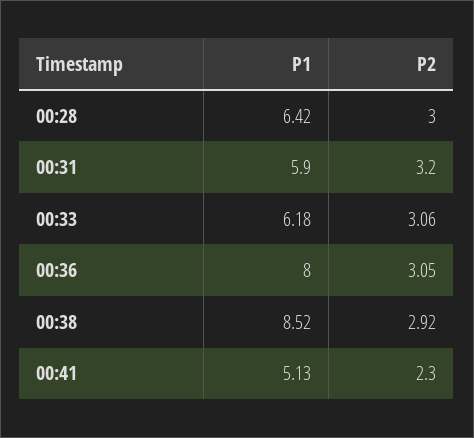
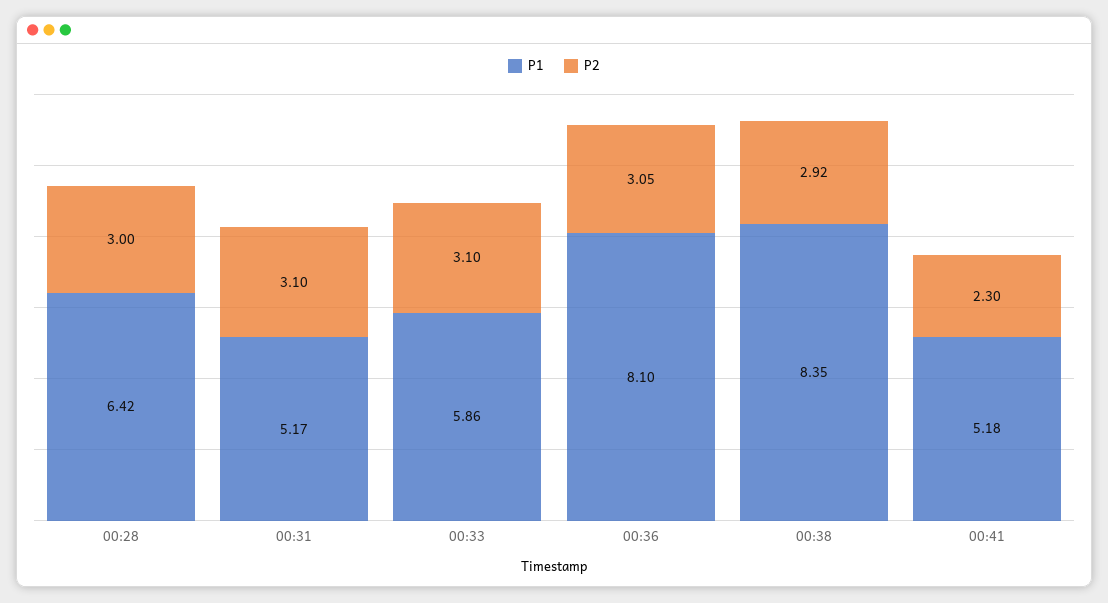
P1, 00:31: 5.9 -> 5.17
P2, 00:31: 3.2 -> 3.1
P1, 00:33: 6.18 -> 5.86
P2, 00:33: 3.06 -> 3.1
P1, 00:36: 8 -> 8.1
P1, 00:38: 8.52 -> 8.35
P1, 00:41: 5.13 -> 5.18

